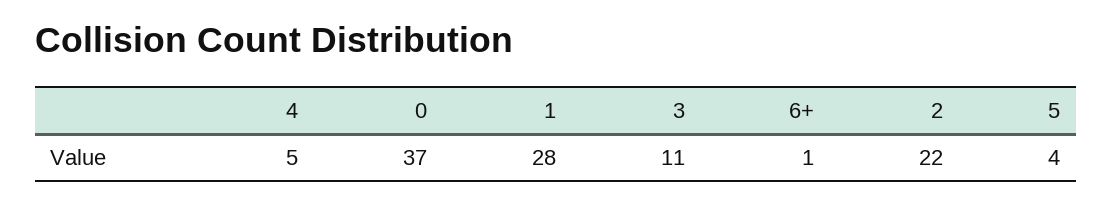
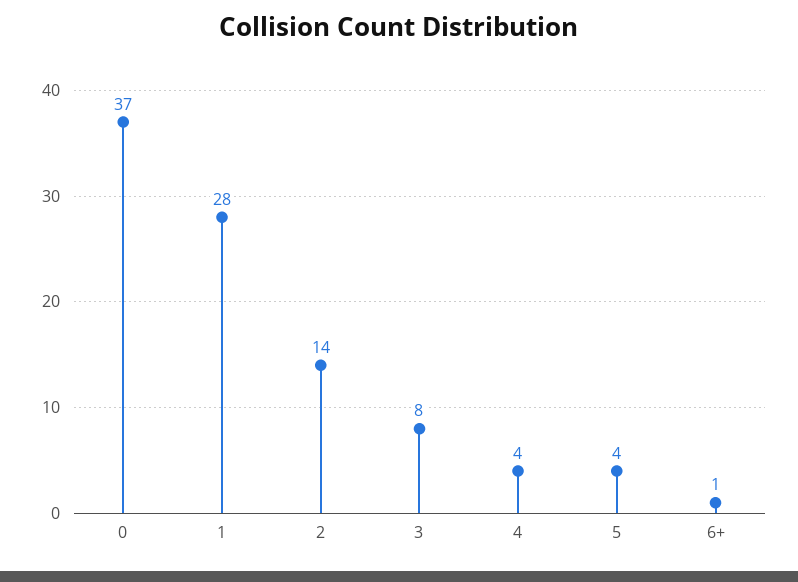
4: 5 -> 4
3: 11 -> 8
2: 22 -> 14

